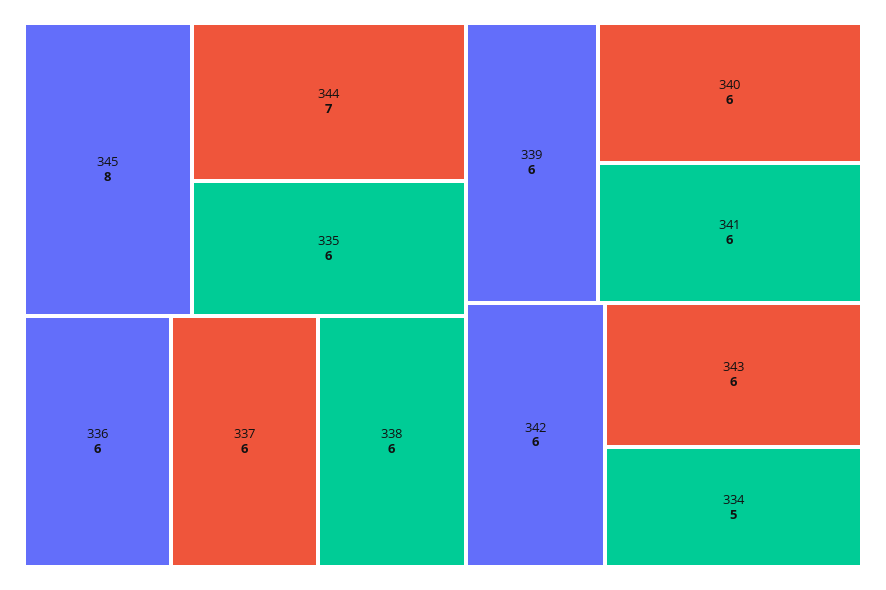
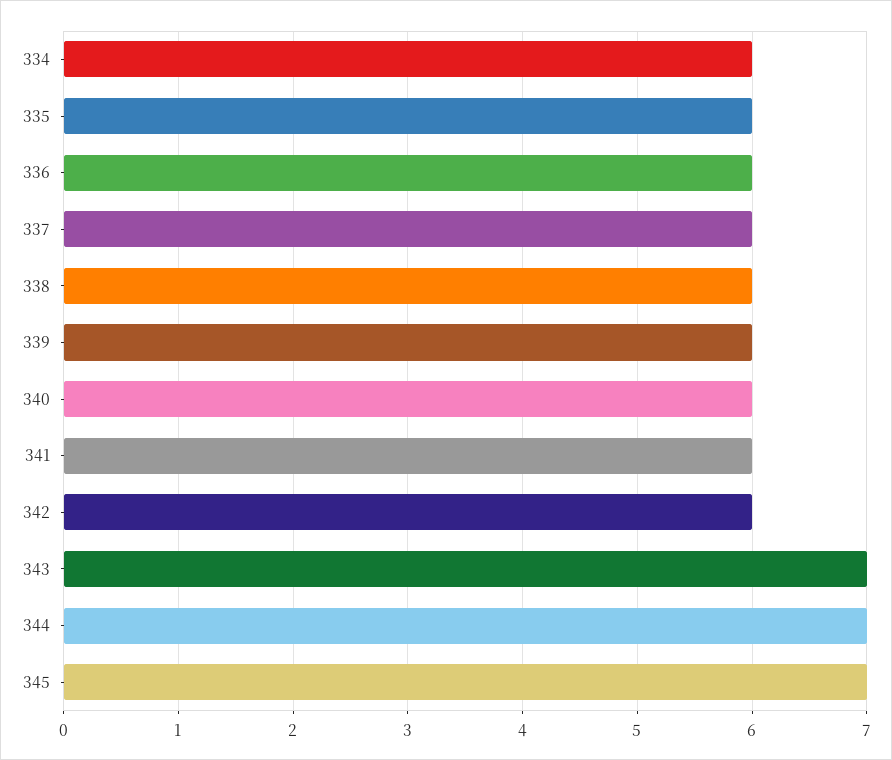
345: 8 -> 7
343: 6 -> 7
334: 5 -> 6

